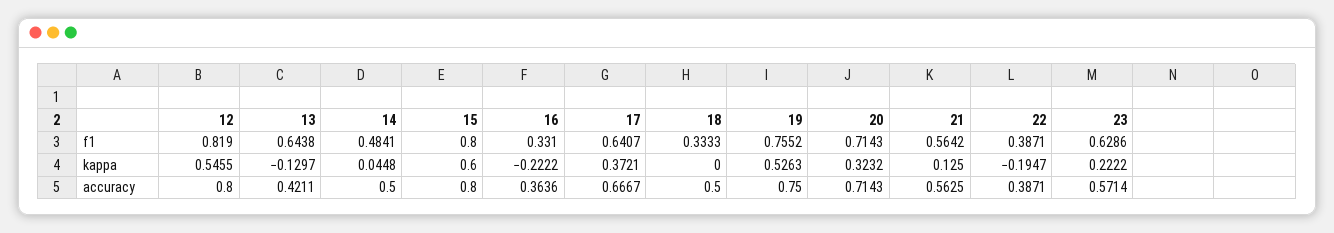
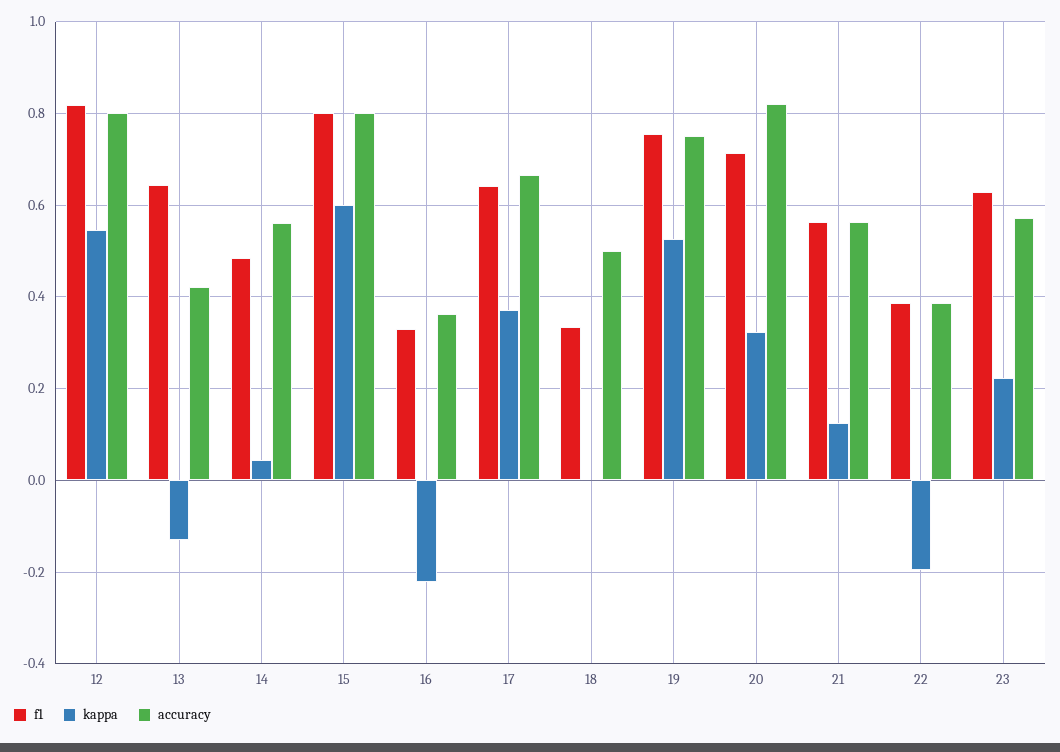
accuracy, 14: 0.5 -> 0.56
accuracy, 20: 0.7143 -> 0.82

